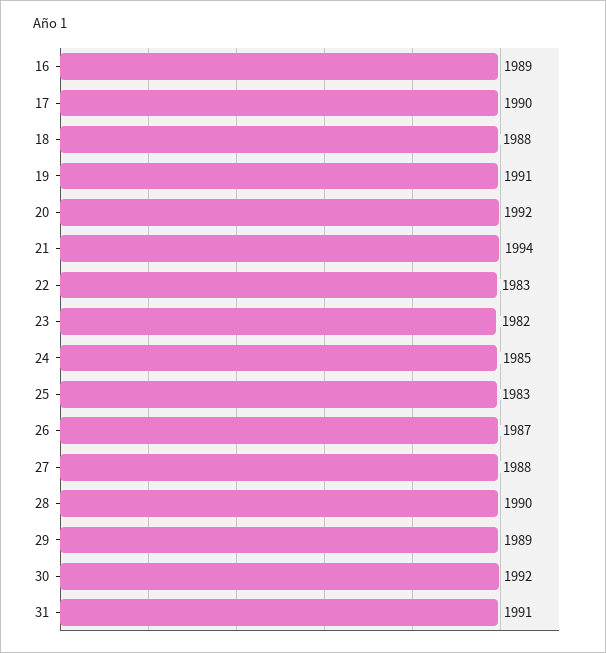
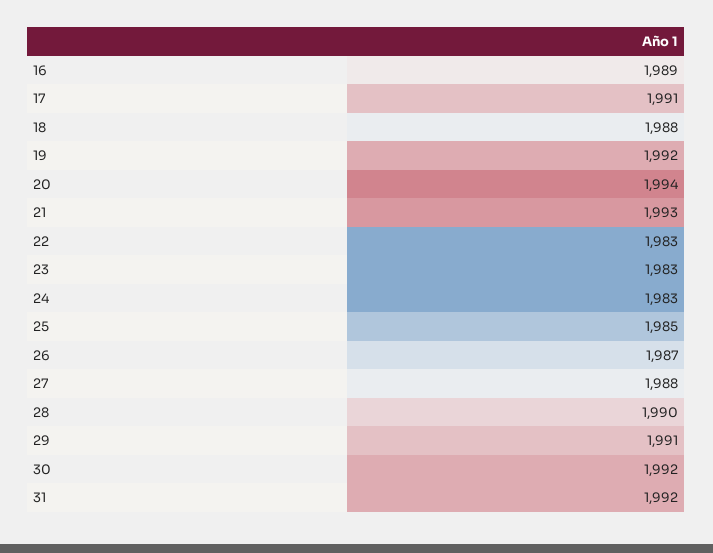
17: 1990 -> 1991
19: 1991 -> 1992
20: 1992 -> 1994
21: 1994 -> 1993
23: 1982 -> 1983
24: 1985 -> 1983
25: 1983 -> 1985
29: 1989 -> 1991
31: 1991 -> 1992

